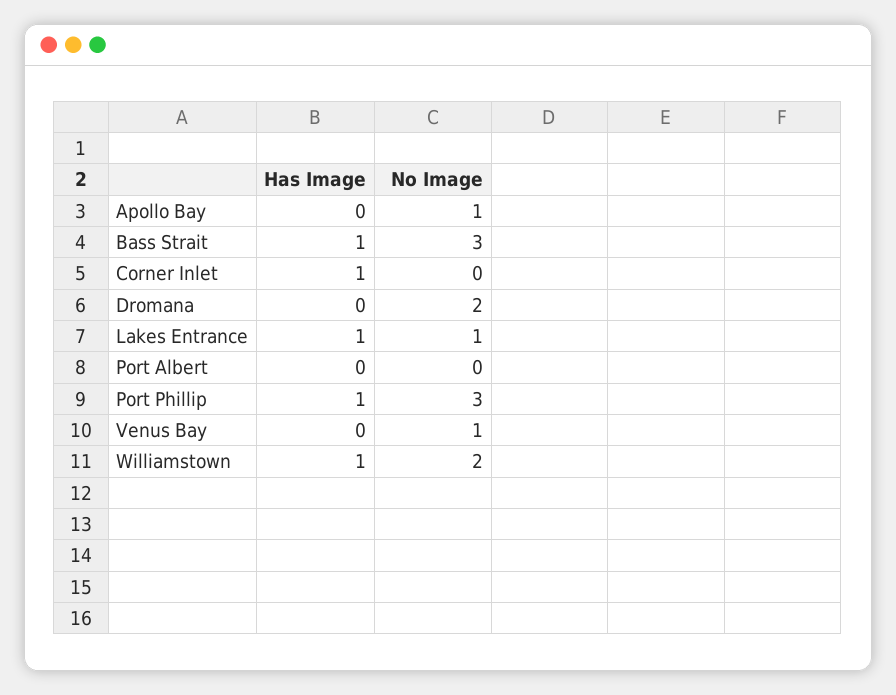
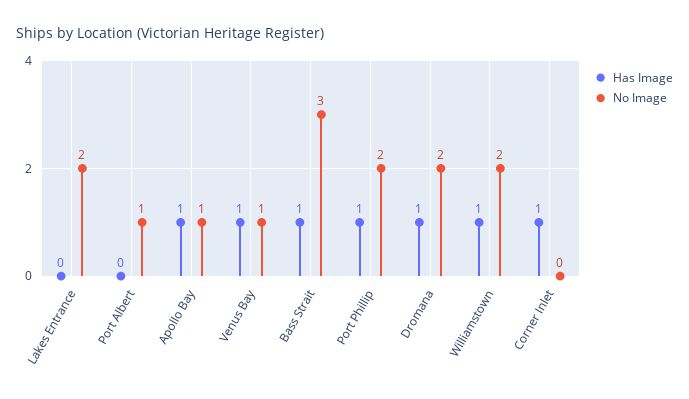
Has Image, Apollo Bay: 0 -> 1
Has Image, Dromana: 0 -> 1
Has Image, Lakes Entrance: 1 -> 0
No Image, Lakes Entrance: 1 -> 2
No Image, Port Albert: 0 -> 1
No Image, Port Phillip: 3 -> 2
Has Image, Venus Bay: 0 -> 1

